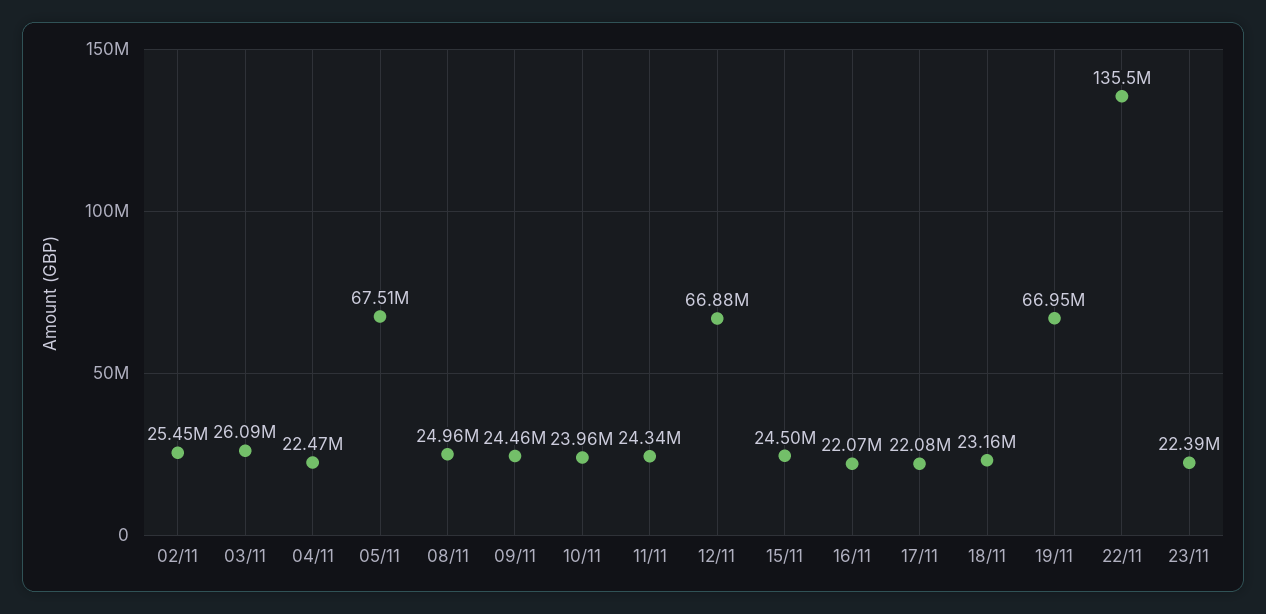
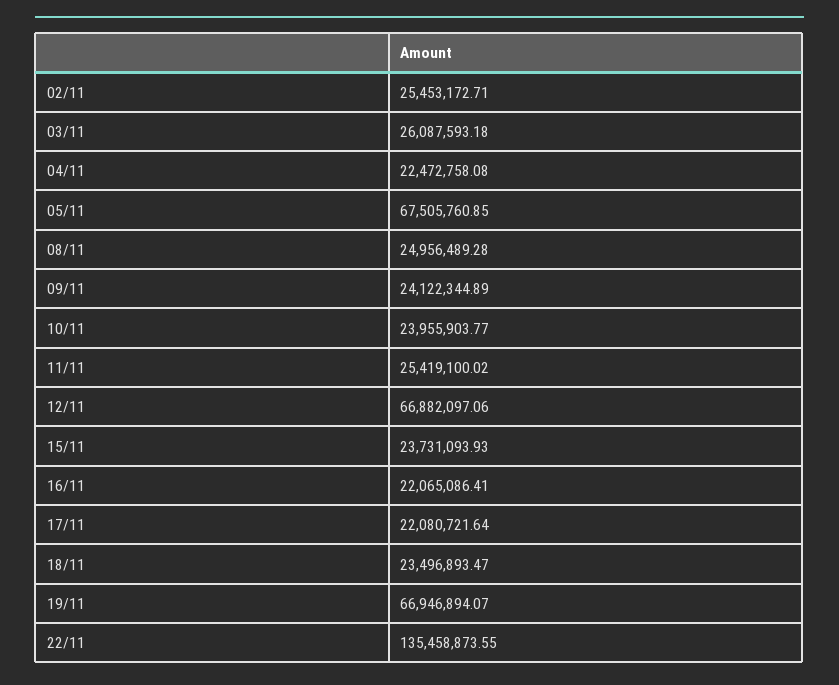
09/11: 24460000 -> 24122344.89
11/11: 24340000 -> 25419100.02
15/11: 24500000 -> 23731093.93
18/11: 23160000 -> 23496893.47
23/11: 22390000 -> none

